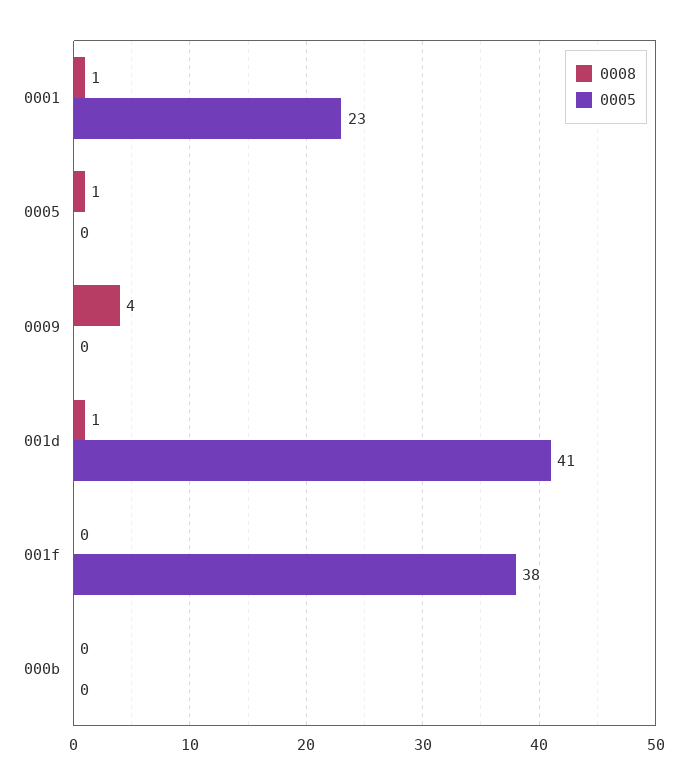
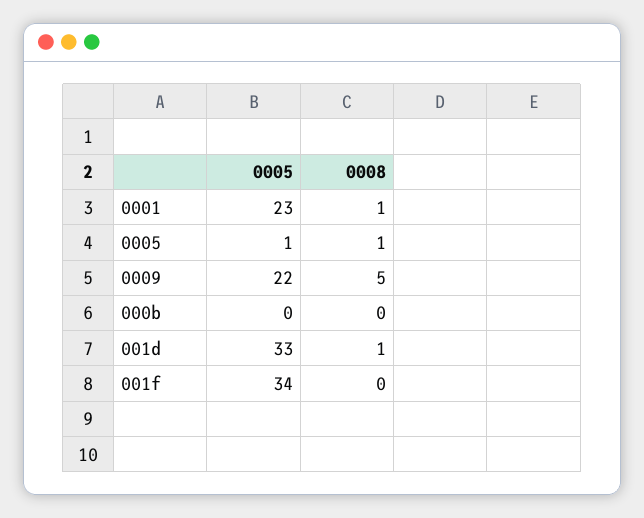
0005, 0005: 0 -> 1
0008, 0009: 4 -> 5
0005, 0009: 0 -> 22
0005, 001d: 41 -> 33
0005, 001f: 38 -> 34

